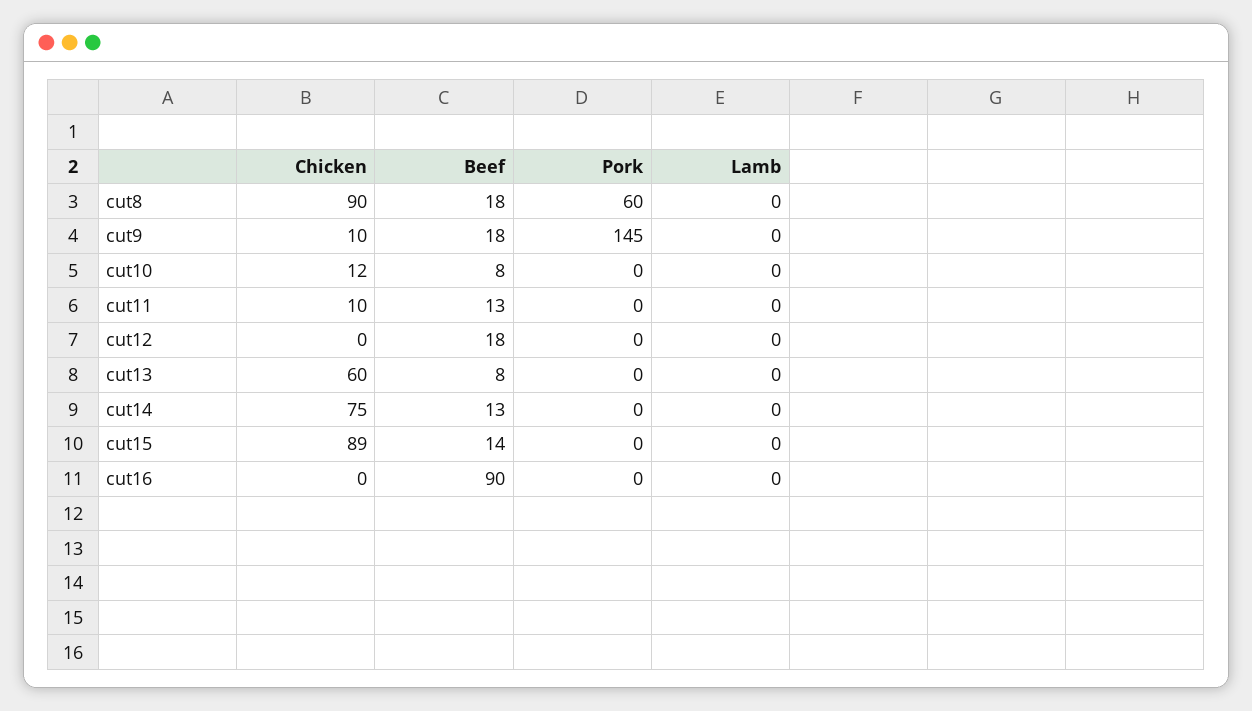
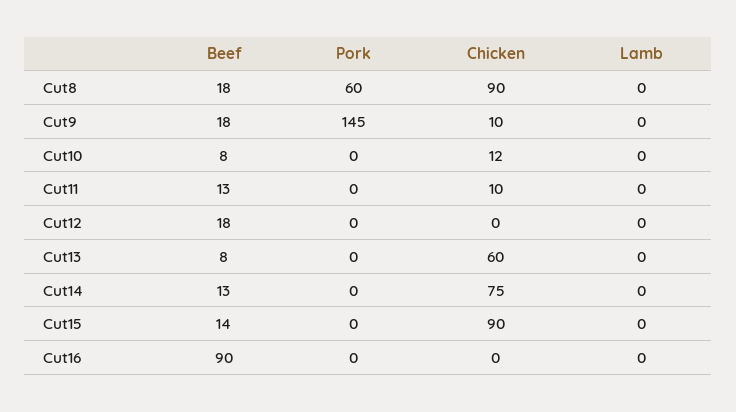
Chicken, cut15: 89 -> 90

